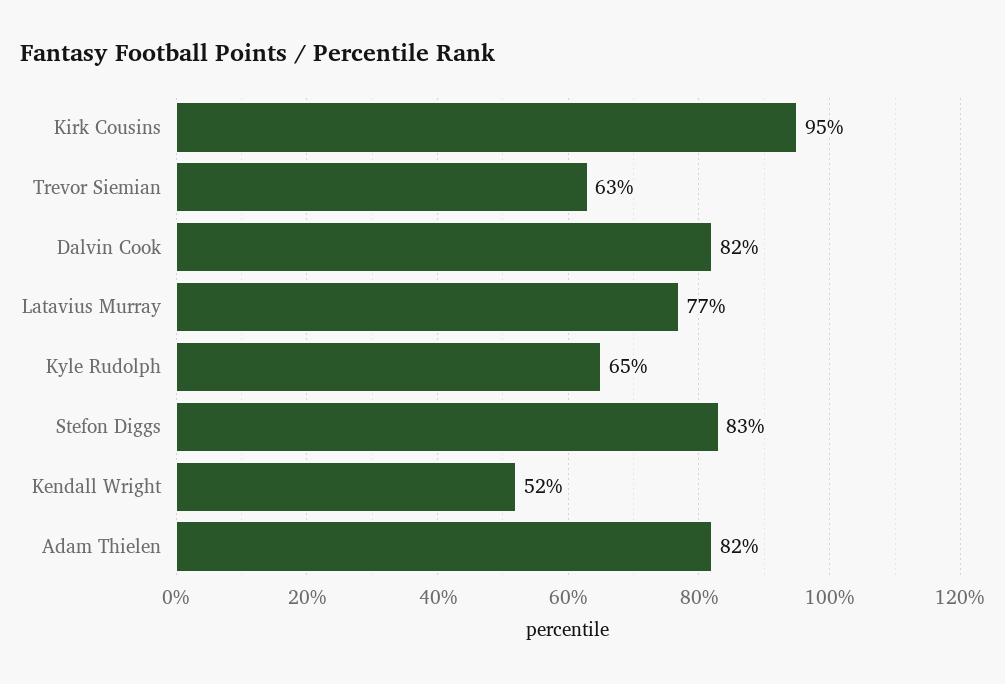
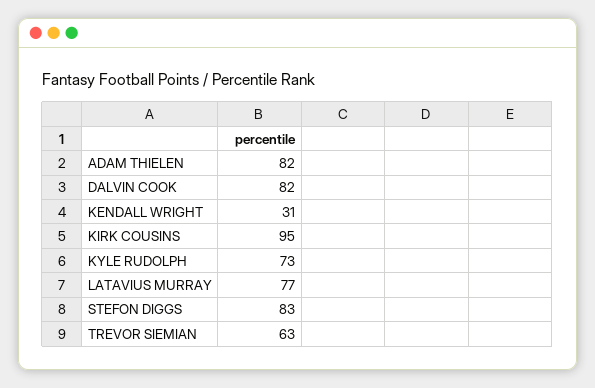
Kyle Rudolph: 65 -> 73
Kendall Wright: 52 -> 31

